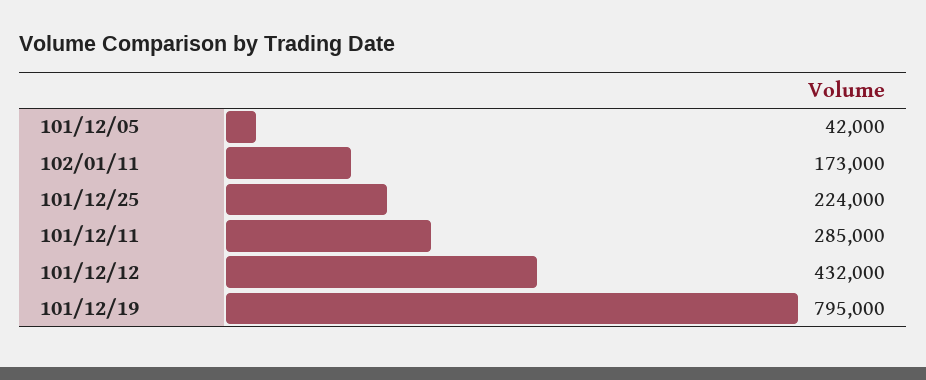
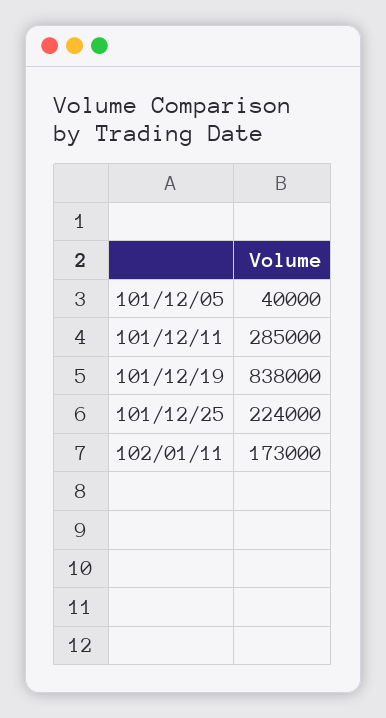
101/12/05: 42000 -> 40000
101/12/12: 432000 -> none
101/12/19: 795000 -> 838000

